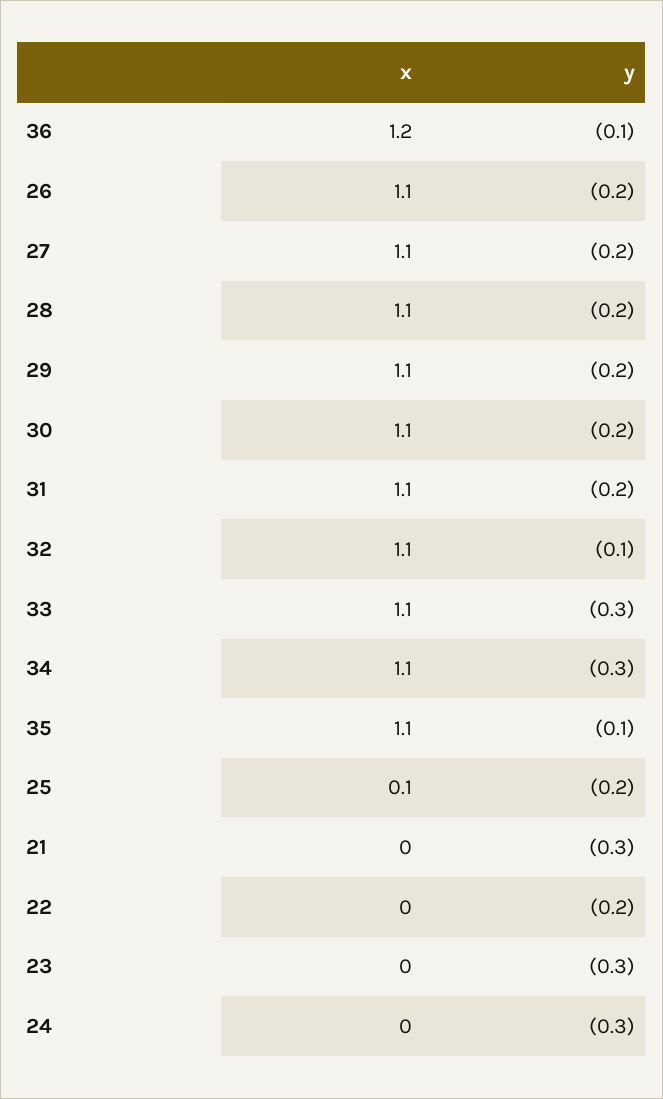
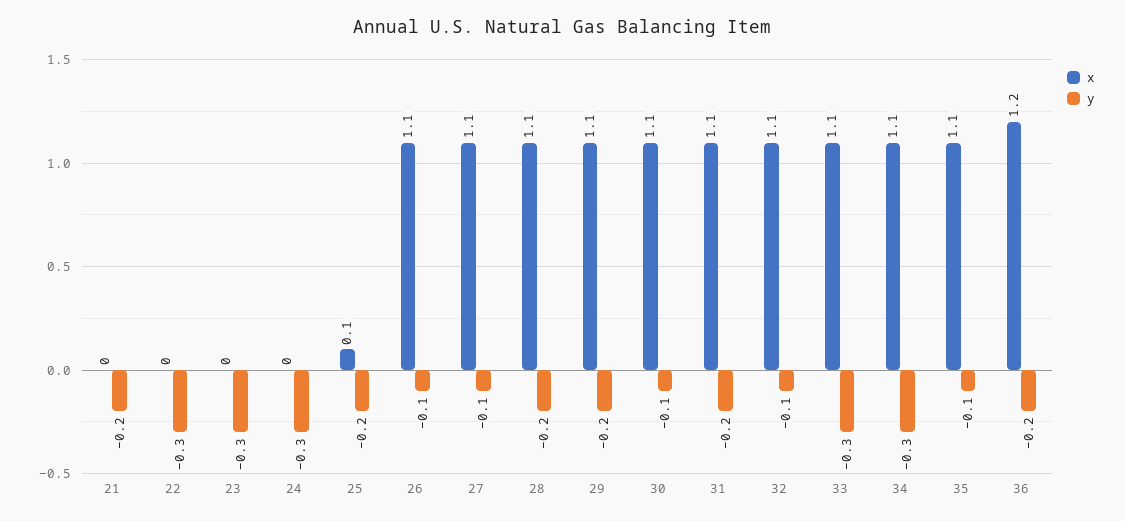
y, 36: -0.1 -> -0.2
y, 26: -0.2 -> -0.1
y, 27: -0.2 -> -0.1
y, 30: -0.2 -> -0.1
y, 21: -0.3 -> -0.2
y, 22: -0.2 -> -0.3

